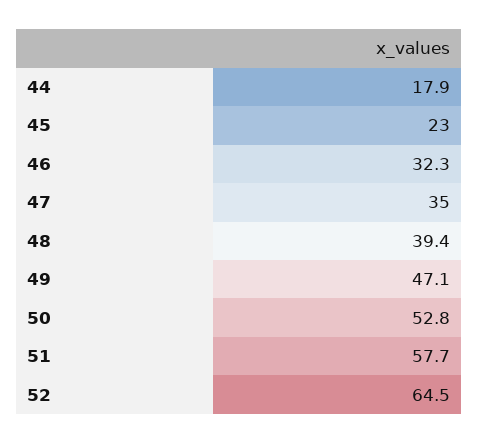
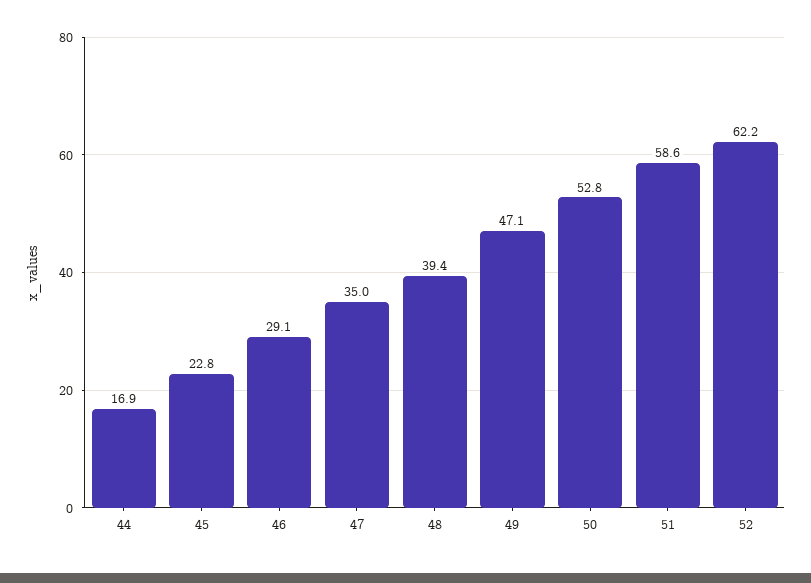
44: 17.9 -> 16.9
45: 23 -> 22.8
46: 32.3 -> 29.1
51: 57.7 -> 58.6
52: 64.5 -> 62.2

